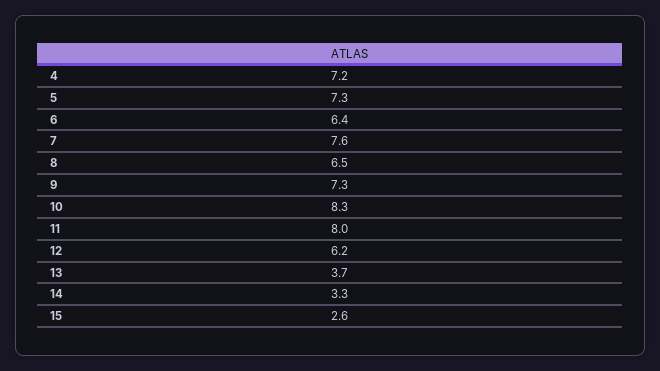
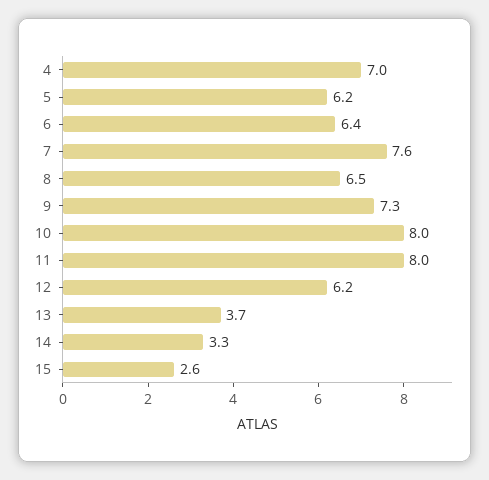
4: 7.2 -> 7
5: 7.3 -> 6.2
10: 8.3 -> 8

